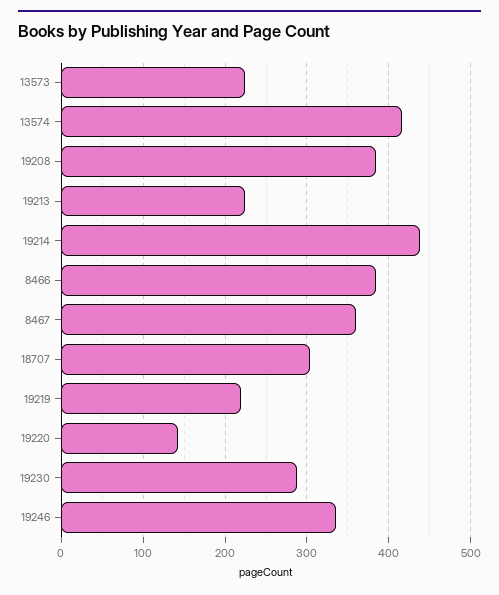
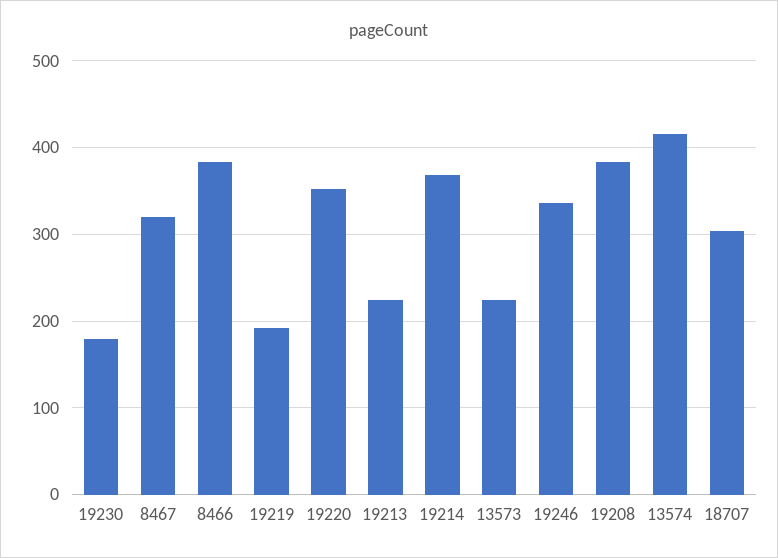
19214: 440 -> 370
8467: 360 -> 320
19219: 220 -> 190
19220: 140 -> 350
19230: 290 -> 180

